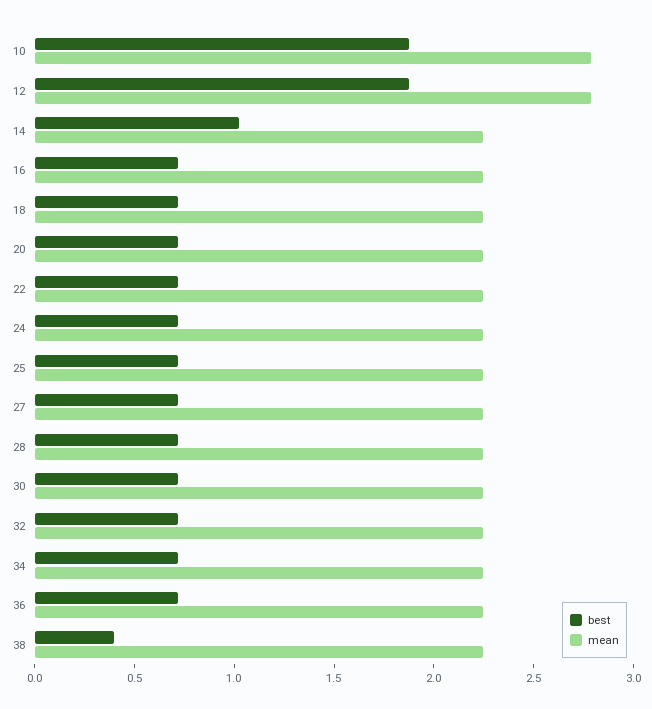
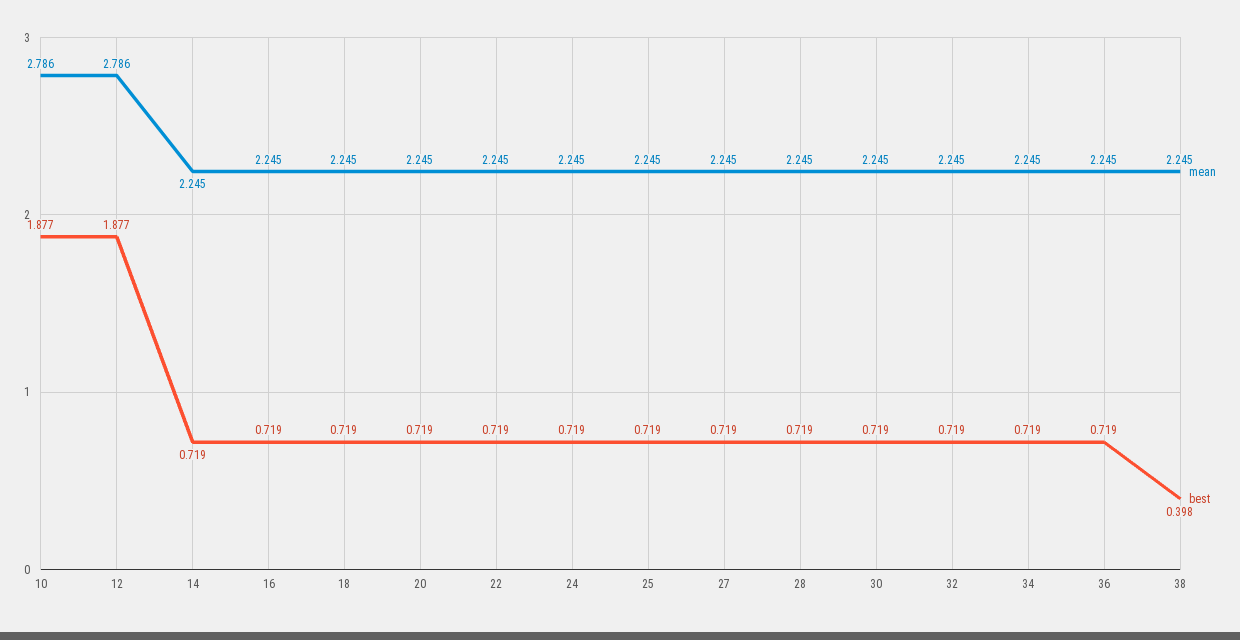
best, 14: 1 -> 0.719

